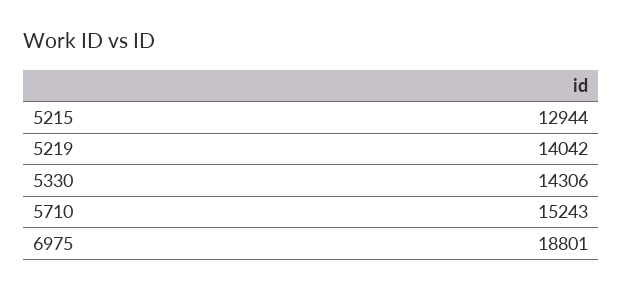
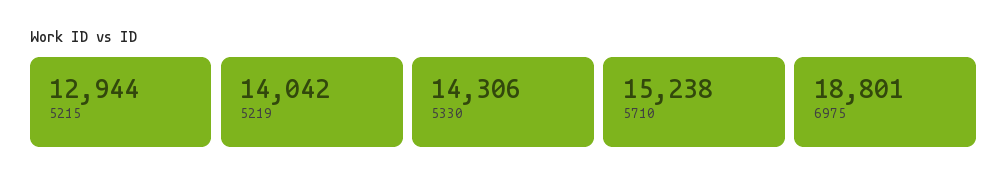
5710: 15243 -> 15238

